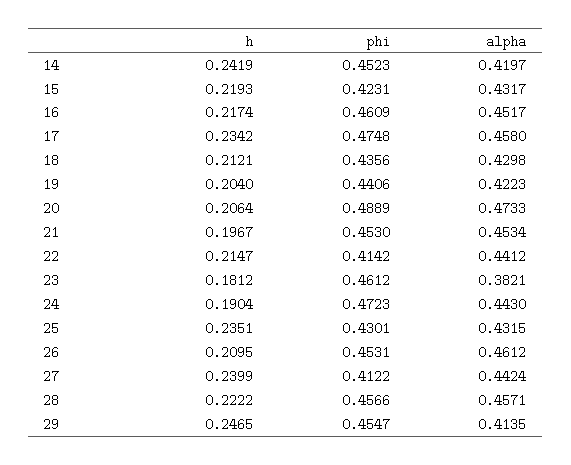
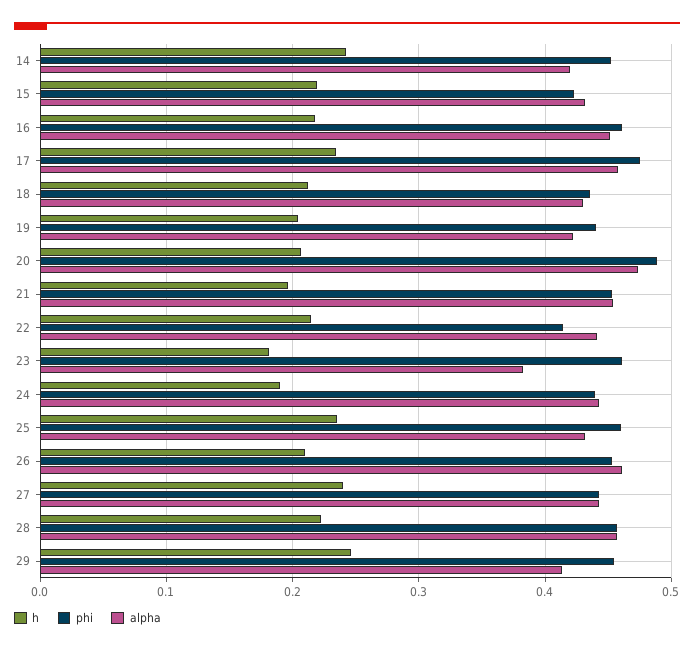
phi, 24: 0.4723 -> 0.44
phi, 25: 0.4301 -> 0.46
phi, 27: 0.4122 -> 0.44

